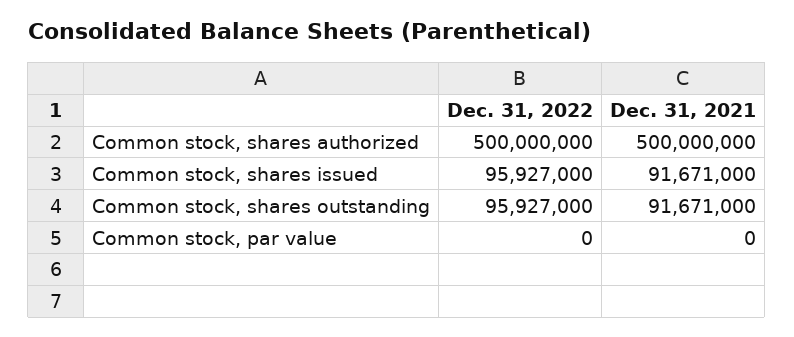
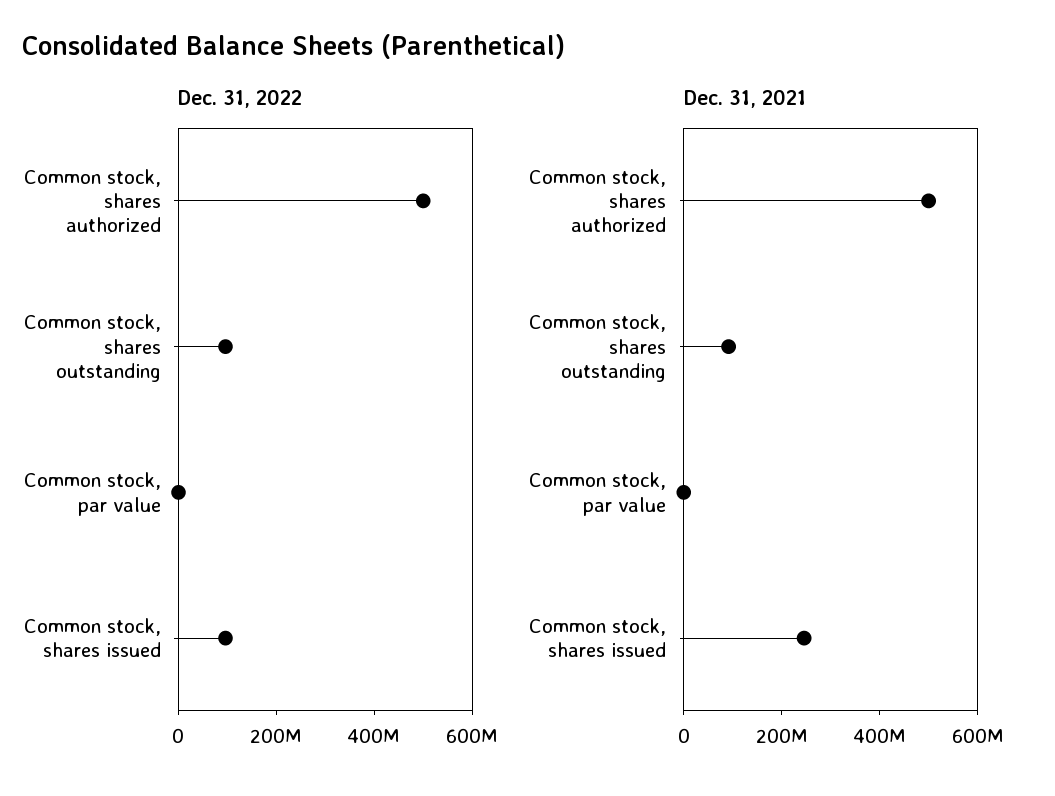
Dec. 31, 2021, Common stock, shares issued: 91671000 -> 250000000

